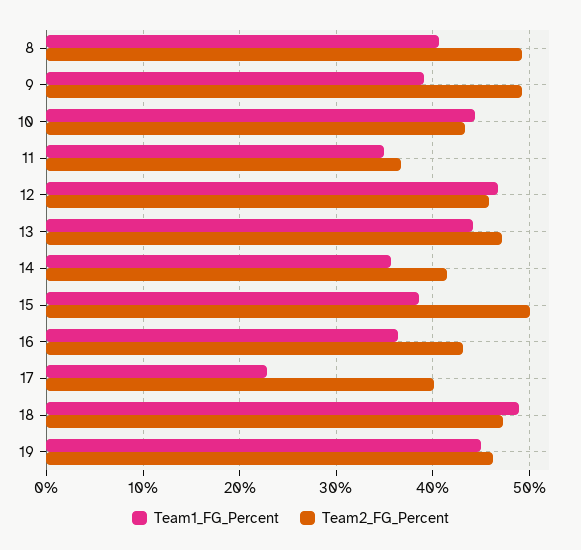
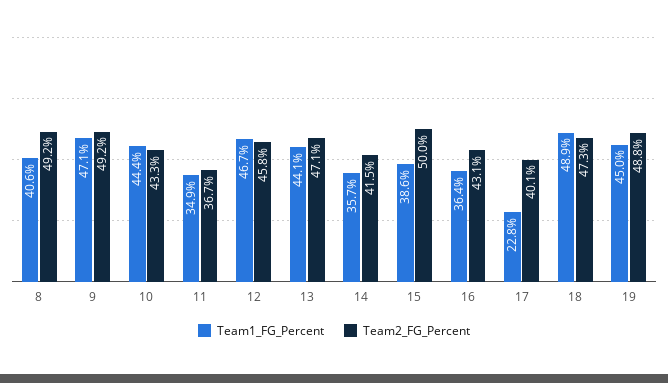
Team1_FG_Percent, 9: 39 -> 47.1
Team2_FG_Percent, 19: 46 -> 48.8

